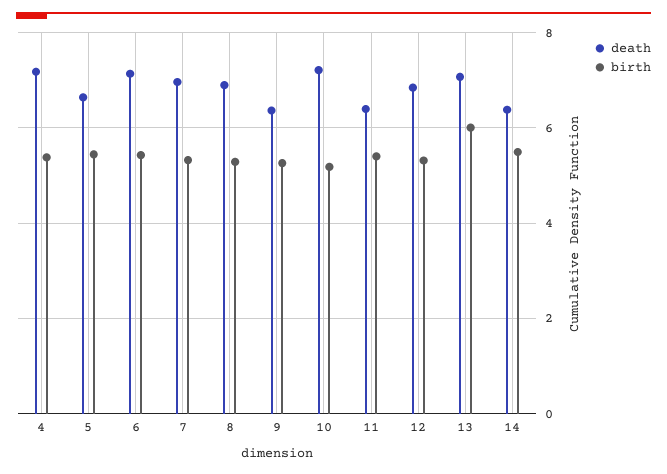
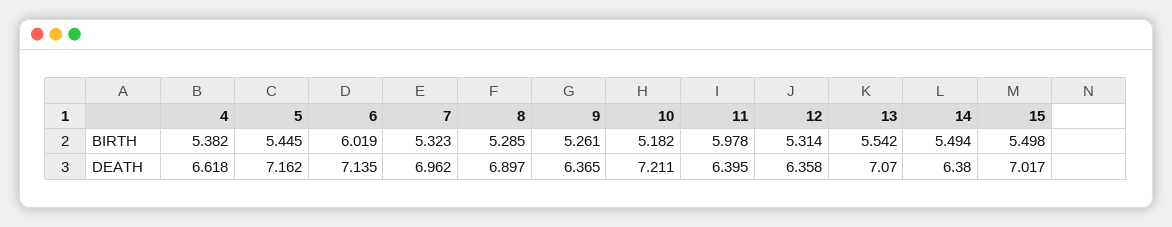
death, 4: 7.2 -> 6.618
death, 5: 6.6 -> 7.162
birth, 6: 5.4 -> 6.019
birth, 11: 5.4 -> 5.978
death, 12: 6.8 -> 6.358
birth, 13: 6 -> 5.542
birth, 15: none -> 5.498
death, 15: none -> 7.017

